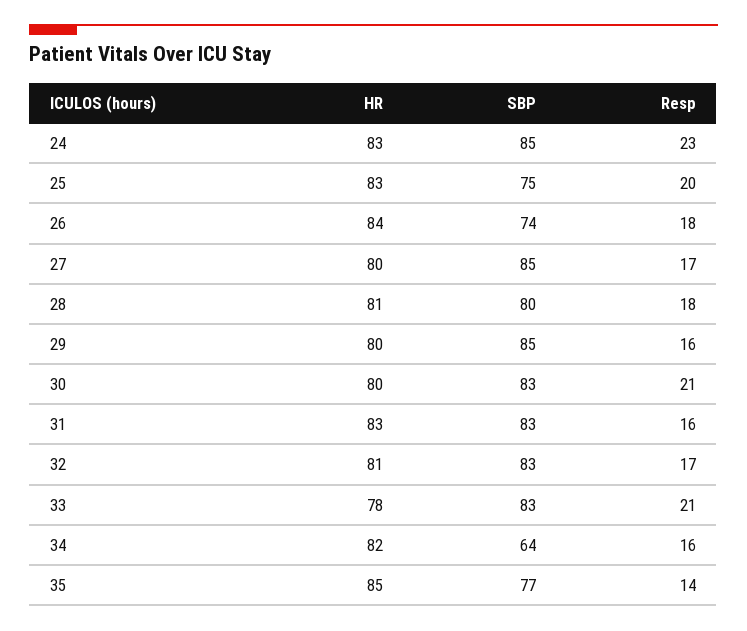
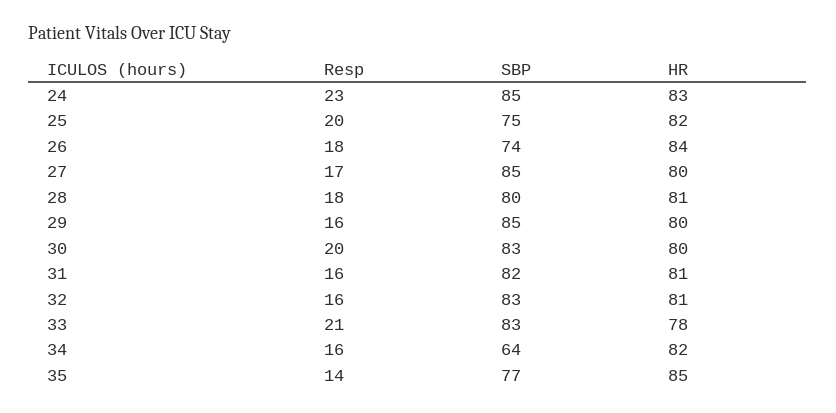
HR, 25: 83 -> 82
Resp, 30: 21 -> 20
HR, 31: 83 -> 81
SBP, 31: 83 -> 82
Resp, 32: 17 -> 16

